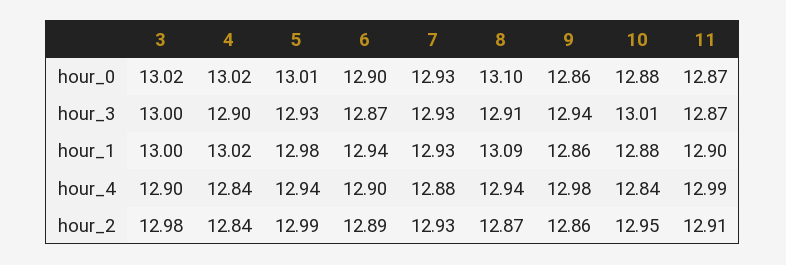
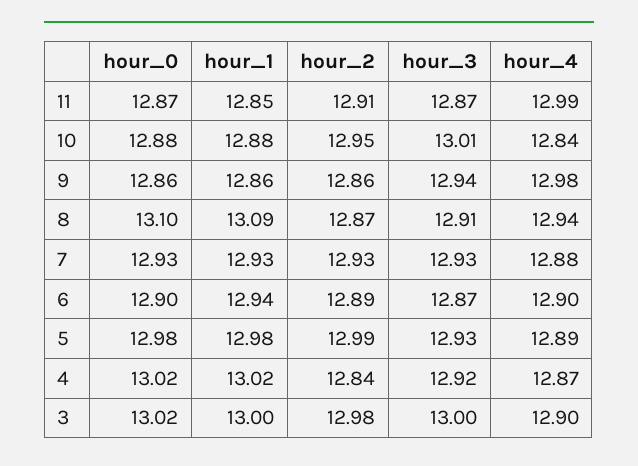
5, hour_0: 13.01 -> 12.98
4, hour_3: 12.9 -> 12.92
11, hour_1: 12.9 -> 12.85
4, hour_4: 12.84 -> 12.87
5, hour_4: 12.94 -> 12.89

